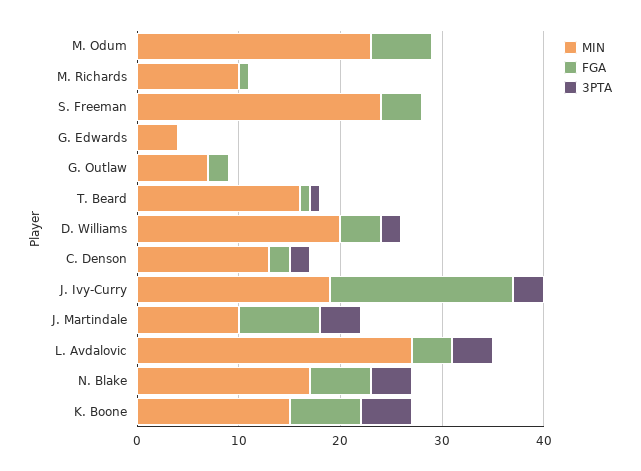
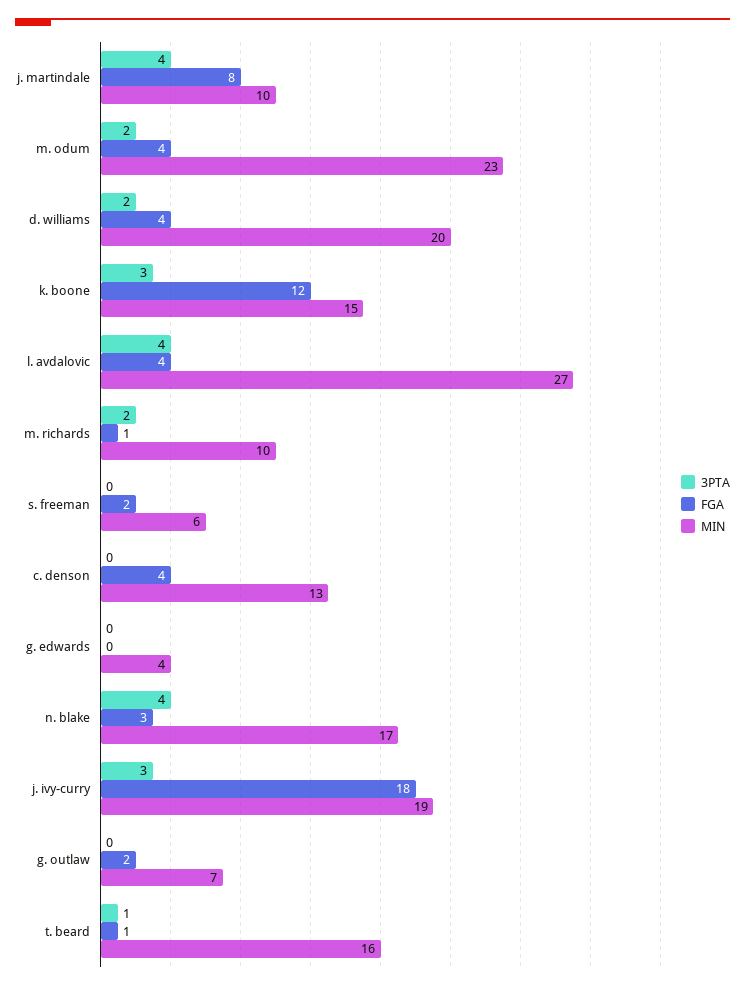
FGA, M. Odum: 6 -> 4
3PTA, M. Odum: 0 -> 2
3PTA, M. Richards: 0 -> 2
MIN, S. Freeman: 24 -> 6
FGA, S. Freeman: 4 -> 2
FGA, C. Denson: 2 -> 4
3PTA, C. Denson: 2 -> 0
FGA, N. Blake: 6 -> 3
FGA, K. Boone: 7 -> 12
3PTA, K. Boone: 5 -> 3

